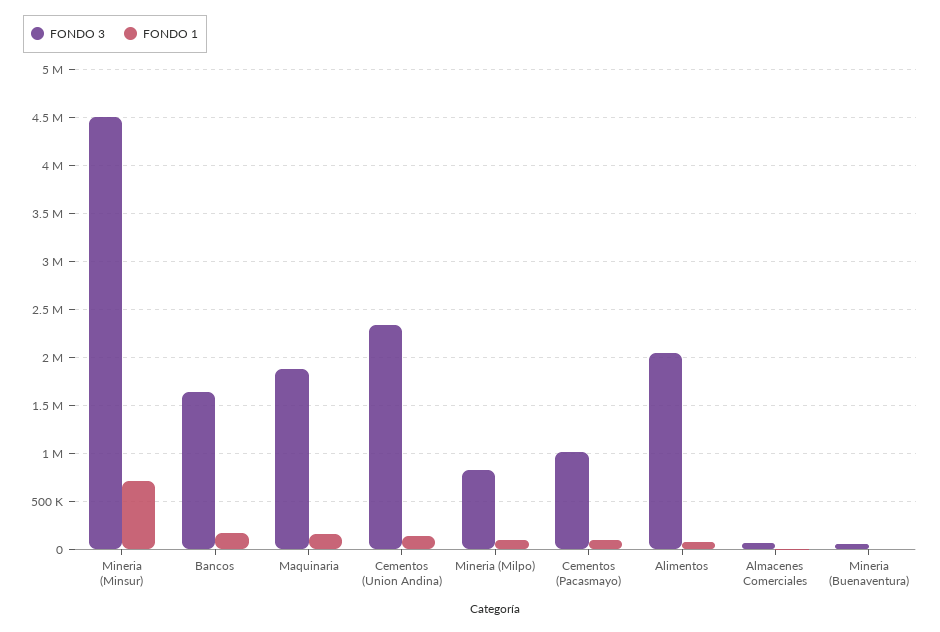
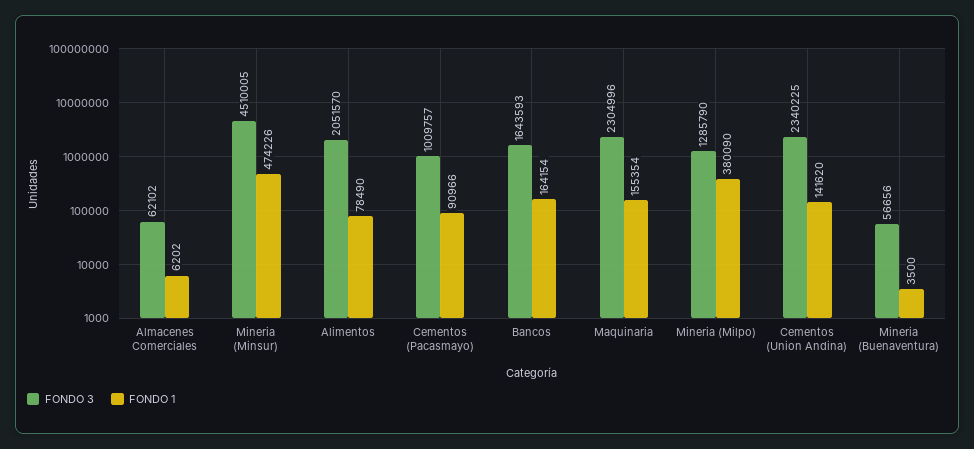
FONDO 1, Mineria (Minsur): 700000 -> 474226
FONDO 3, Maquinaria: 1900000 -> 2304996
FONDO 3, Mineria (Milpo): 800000 -> 1285790
FONDO 1, Mineria (Milpo): 100000 -> 380090

